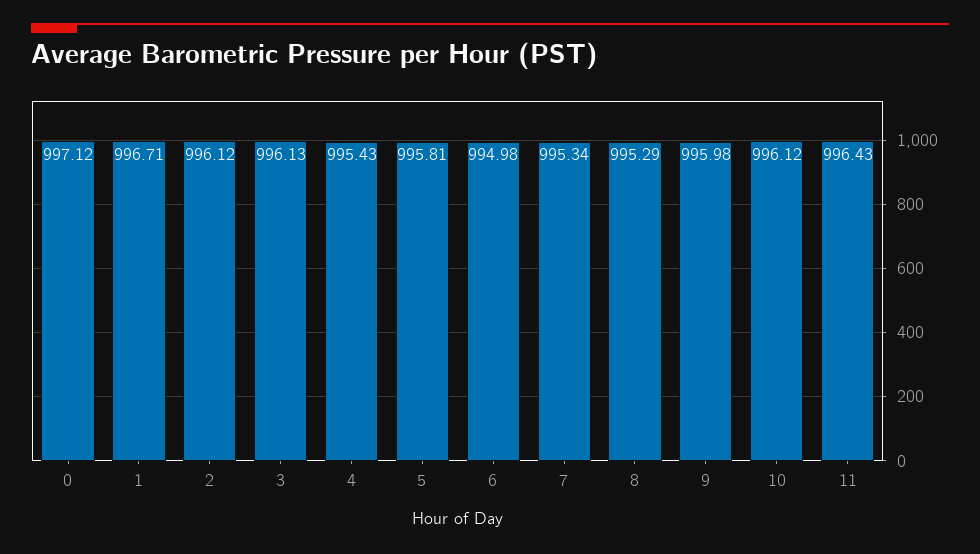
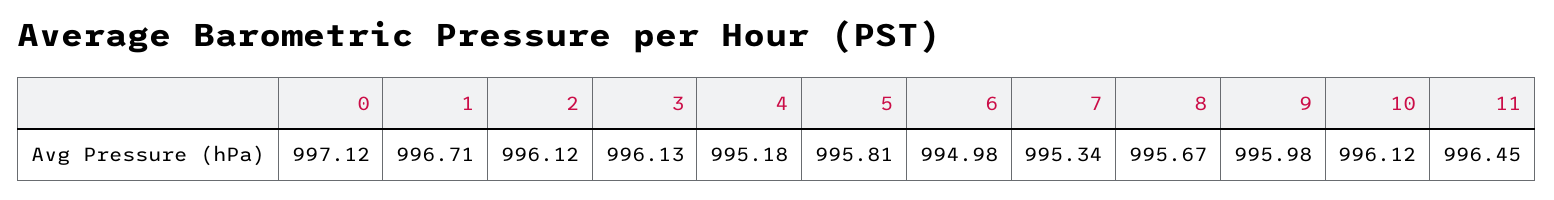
4: 995.43 -> 995.18
8: 995.29 -> 995.67
11: 996.43 -> 996.45

